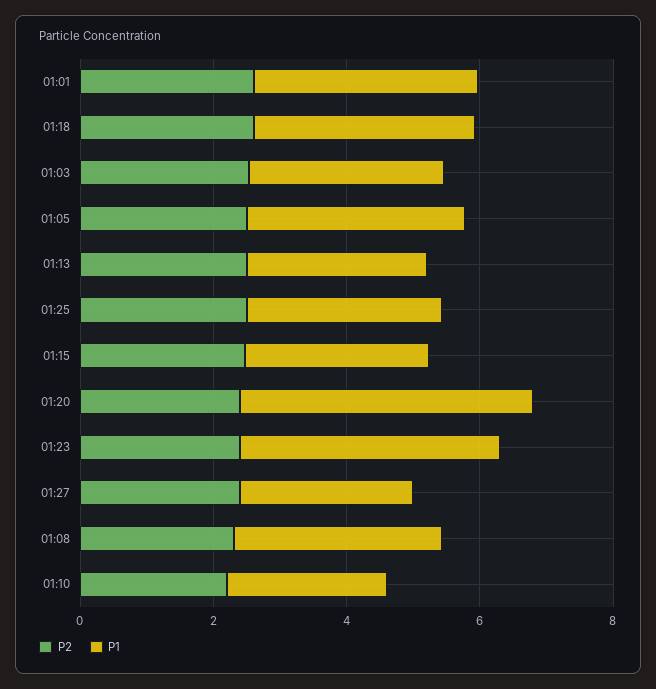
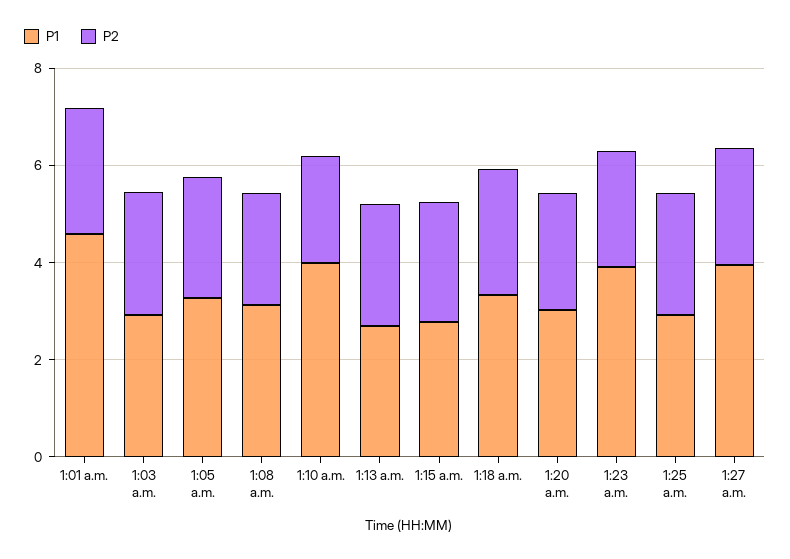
P1, 01:01: 3.5 -> 4.5
P1, 01:20: 4.5 -> 3
P1, 01:27: 2.5 -> 4
P1, 01:10: 2.5 -> 4

